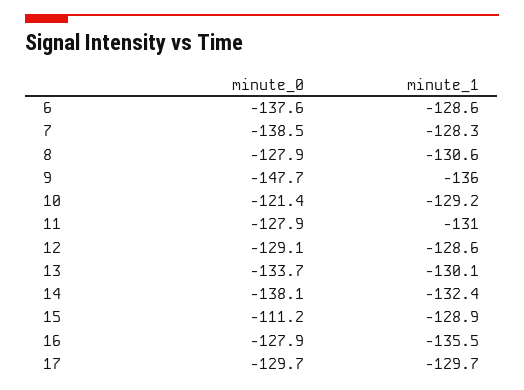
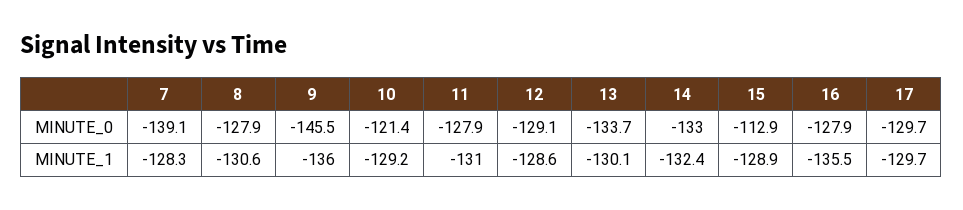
minute_0, 6: -137.6 -> none
minute_1, 6: -128.6 -> none
minute_0, 7: -138.5 -> -139.1
minute_0, 9: -147.7 -> -145.5
minute_0, 14: -138.1 -> -133
minute_0, 15: -111.2 -> -112.9

